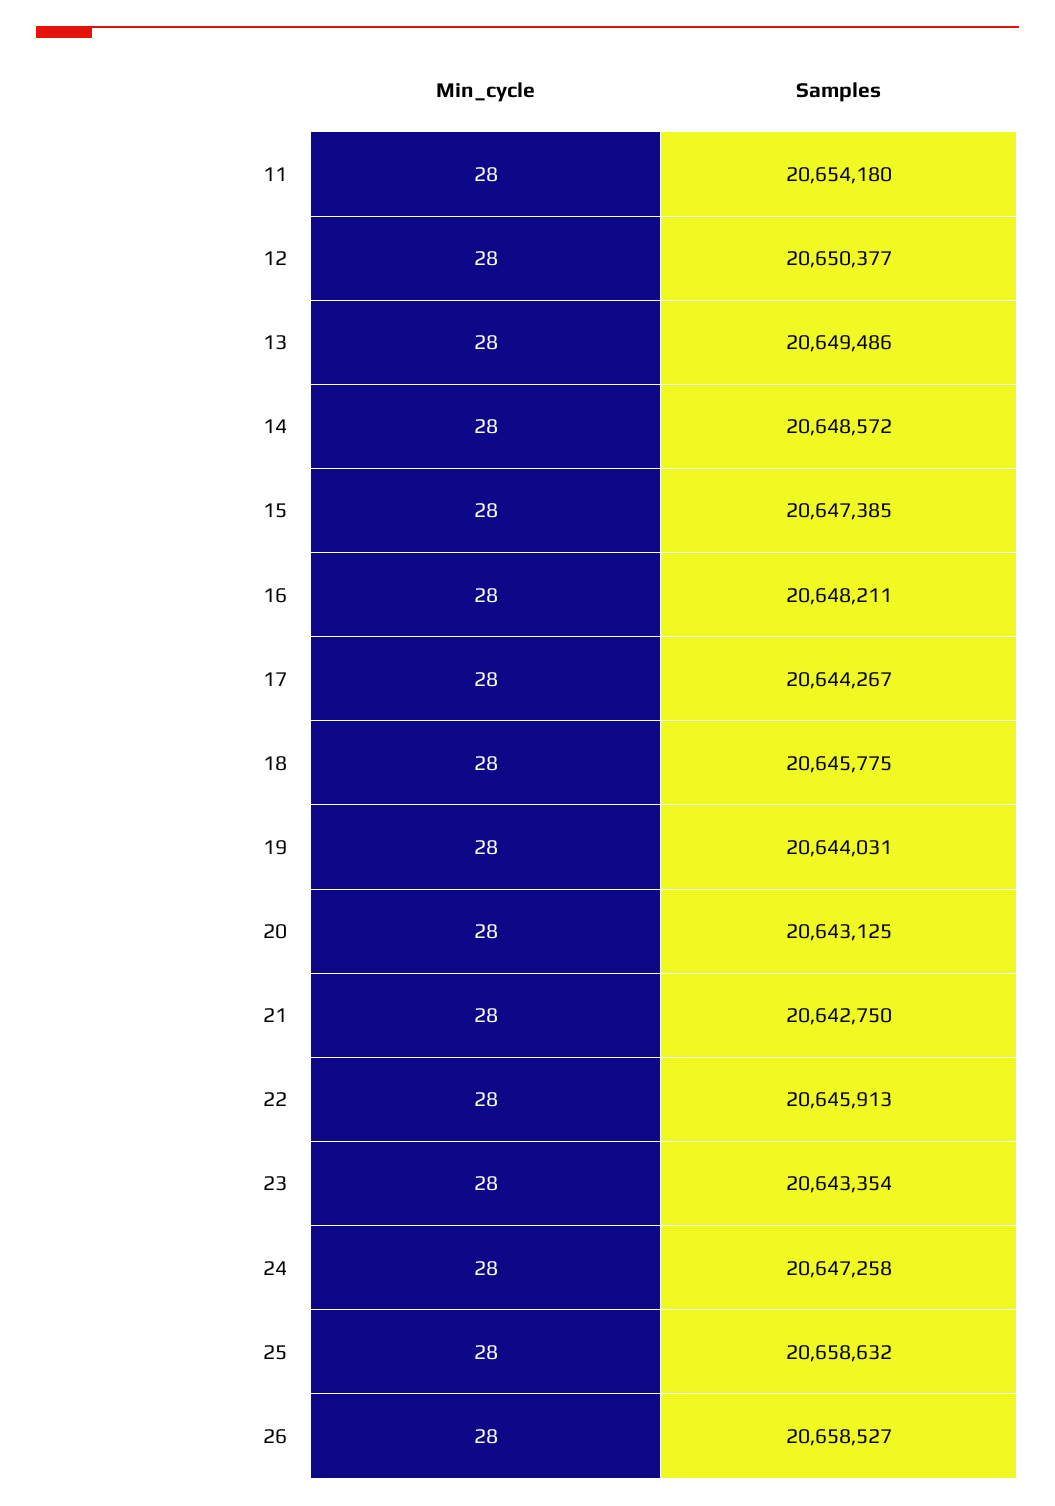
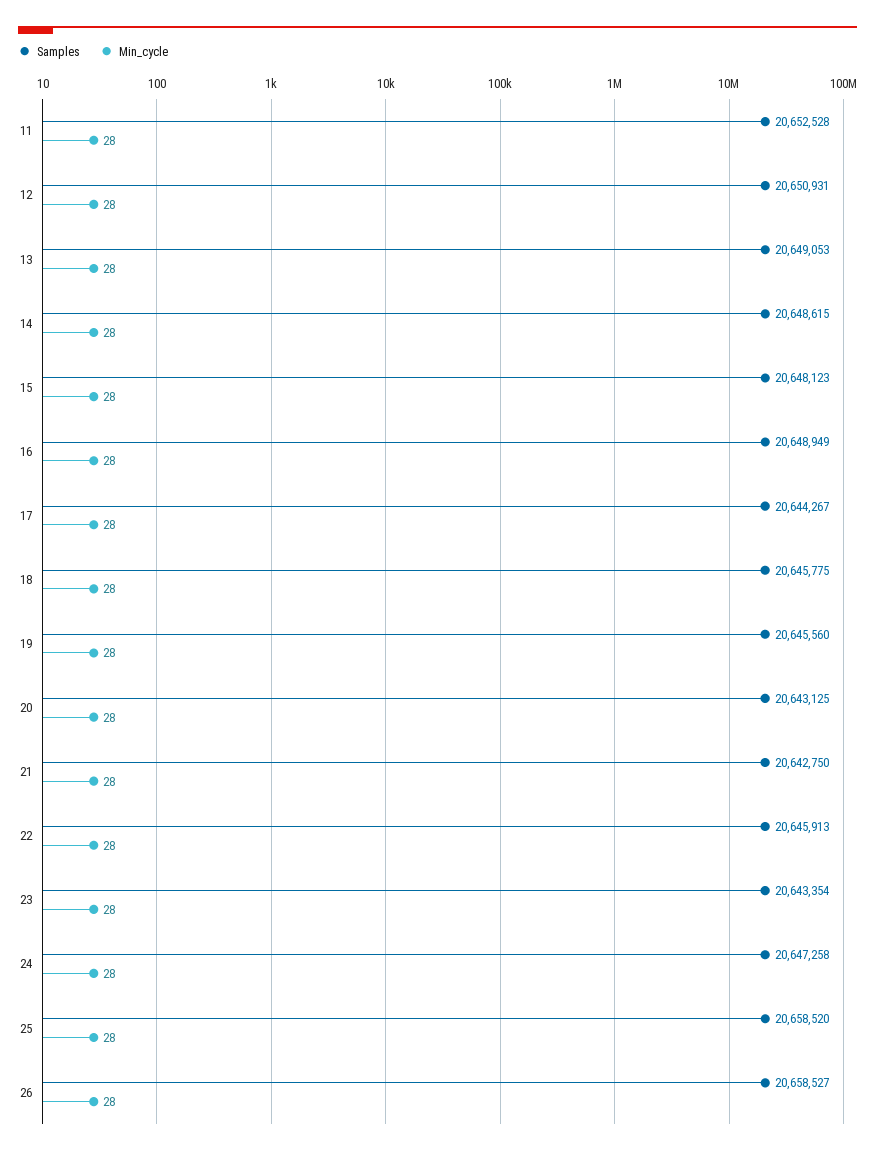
Samples, 11: 20654180 -> 20652528
Samples, 12: 20650377 -> 20650931
Samples, 13: 20649486 -> 20649053
Samples, 14: 20648572 -> 20648615
Samples, 15: 20647385 -> 20648123
Samples, 16: 20648211 -> 20648949
Samples, 19: 20644031 -> 20645560
Samples, 25: 20658632 -> 20658520

